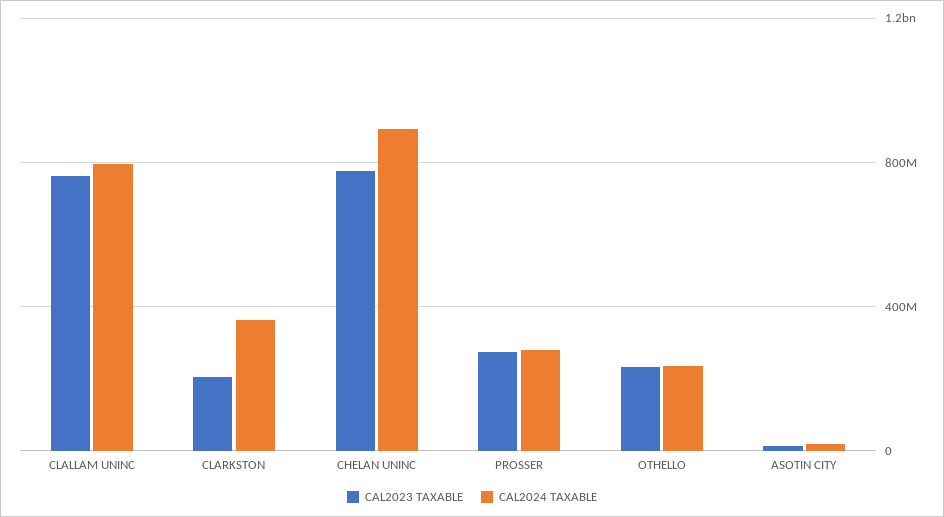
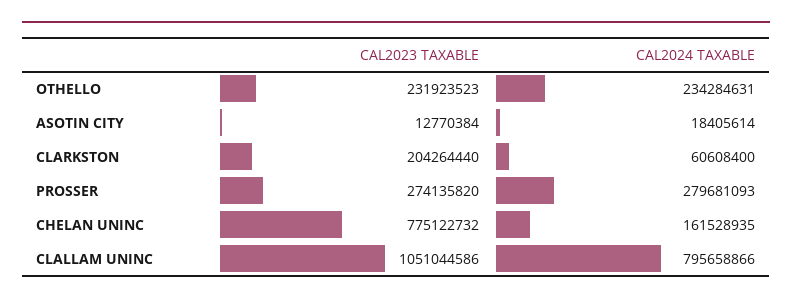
CAL2023 TAXABLE, CLALLAM UNINC: 750000000 -> 1051044586
CAL2024 TAXABLE, CLARKSTON: 350000000 -> 60608400
CAL2024 TAXABLE, CHELAN UNINC: 900000000 -> 161528935

